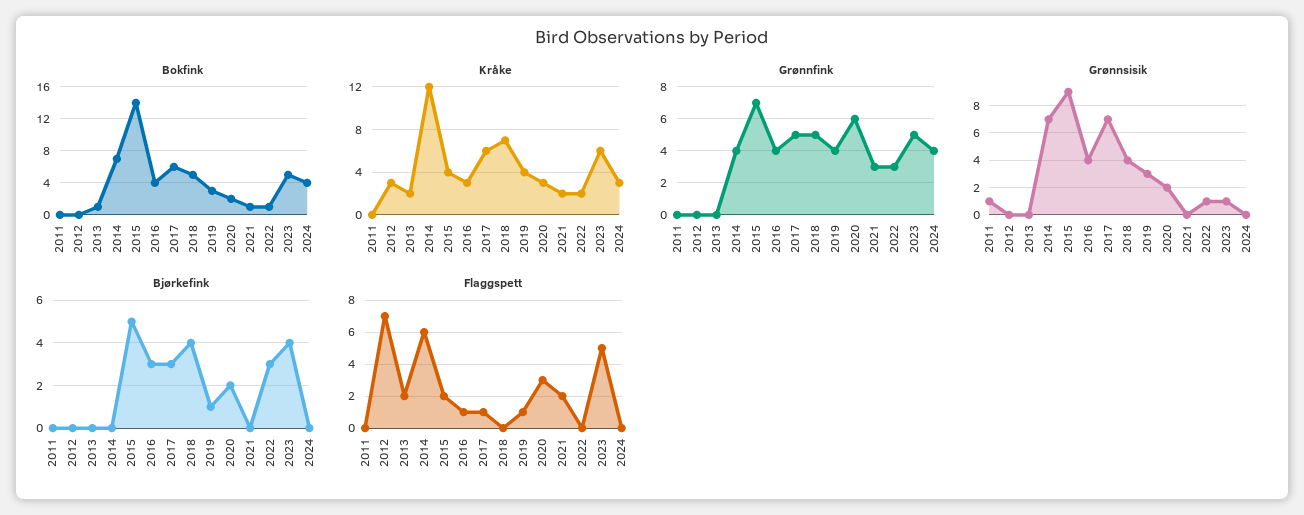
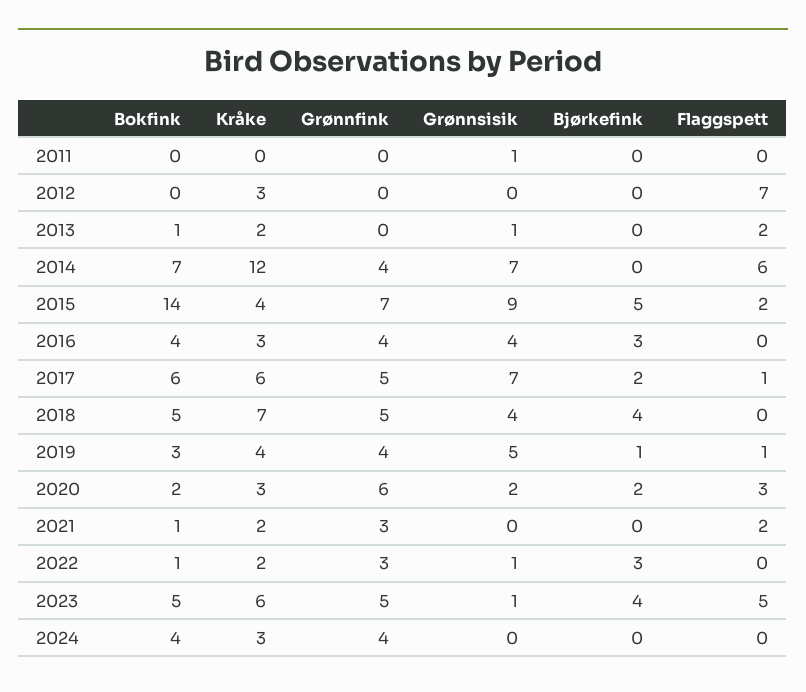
Grønnsisik, 2013: 0 -> 1
Grønnsisik, 2019: 3 -> 5
Bjørkefink, 2017: 3 -> 2
Flaggspett, 2016: 1 -> 0

